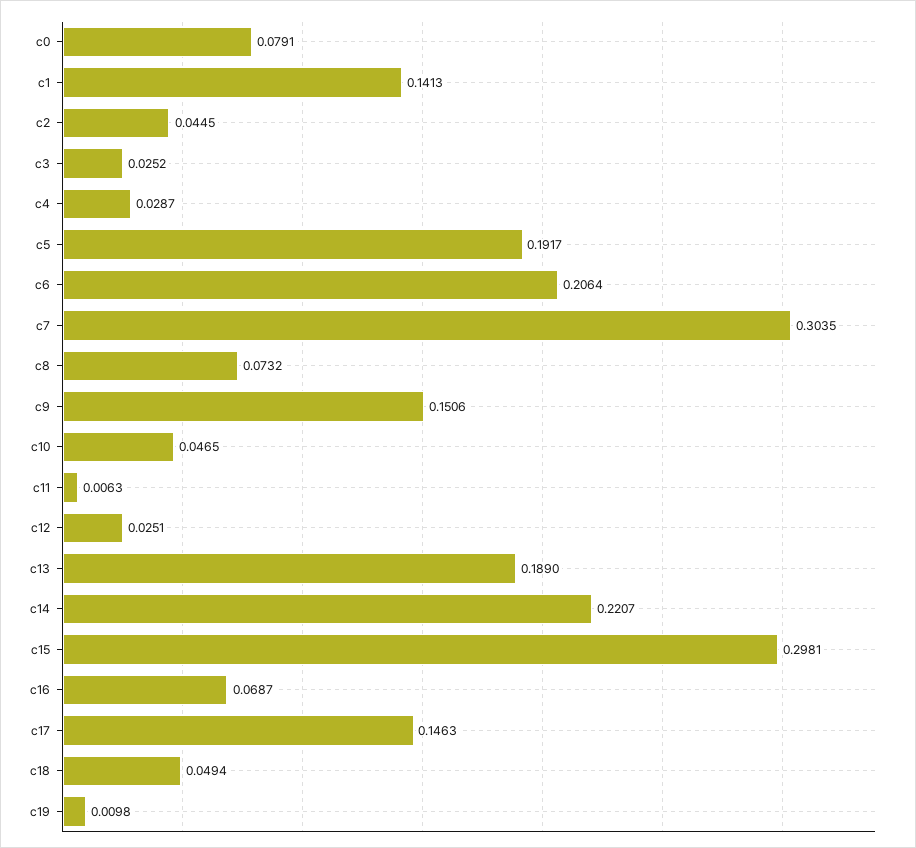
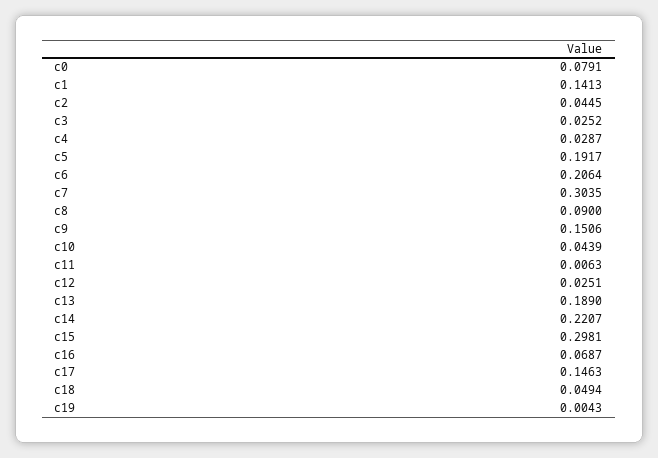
c8: 0.0732 -> 0.09
c10: 0.0465 -> 0.0439
c19: 0.0098 -> 0.0043

